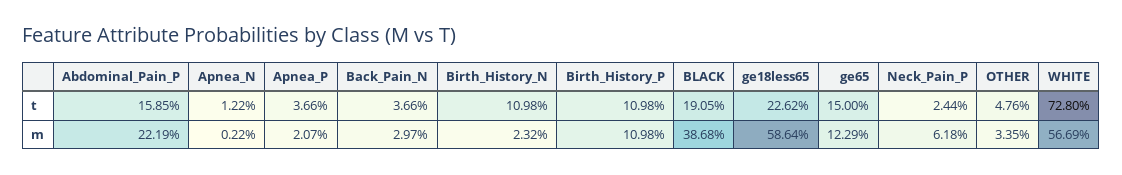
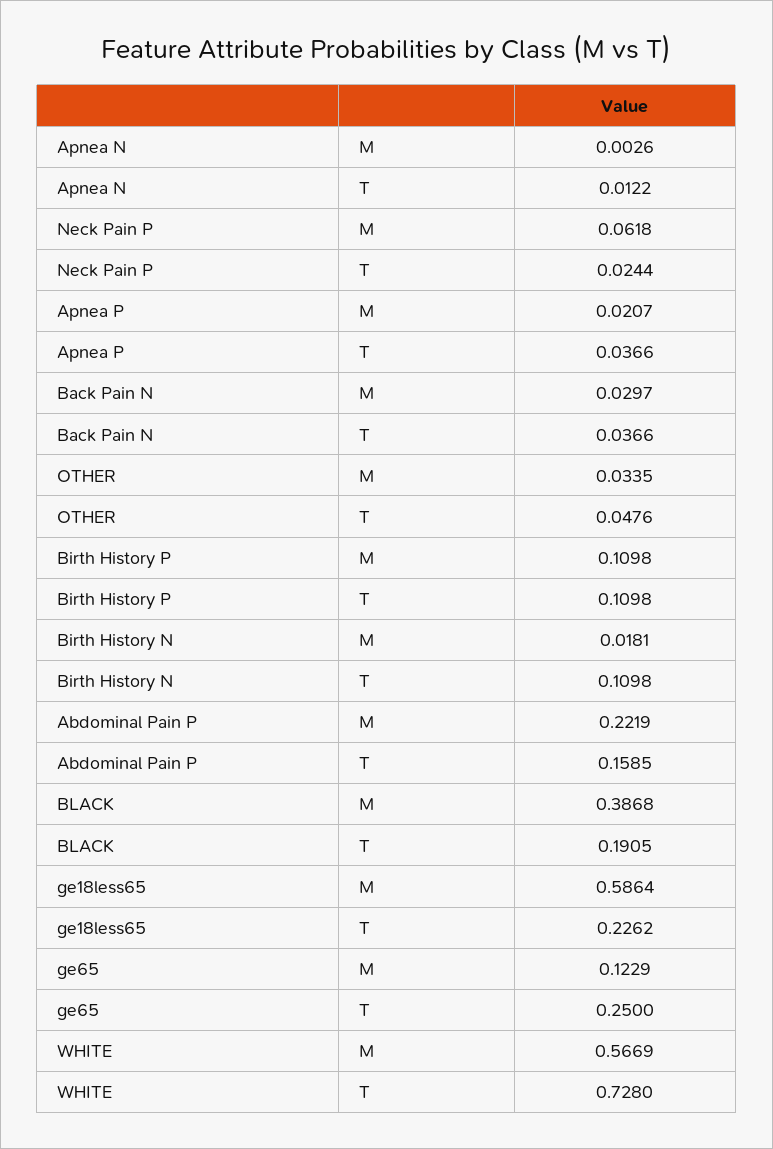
ge65, t: 0.15 -> 0.25
Apnea_N, m: 0.0022 -> 0.0026
Birth_History_N, m: 0.0232 -> 0.0181

